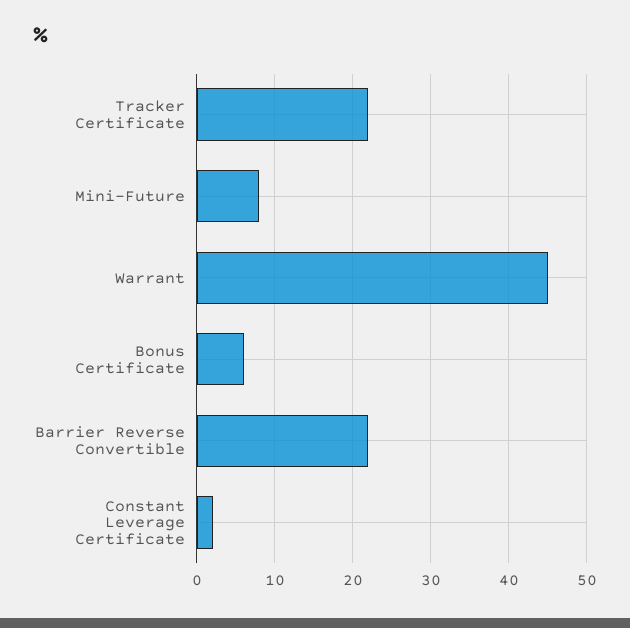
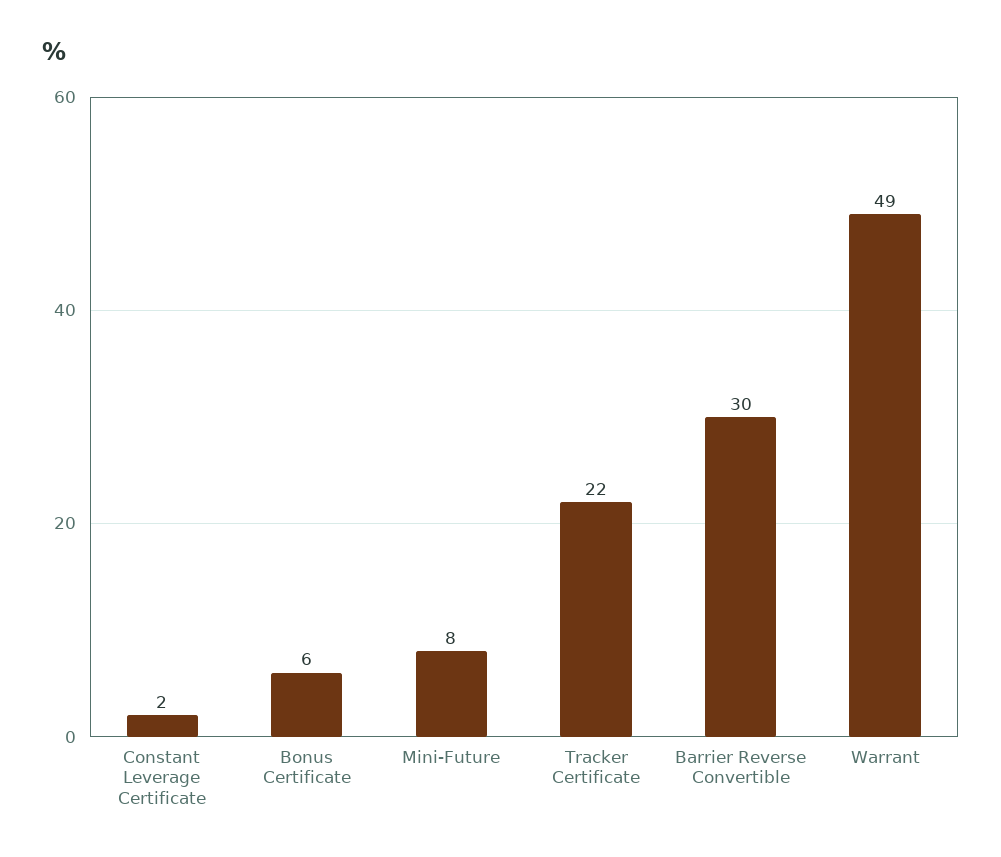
Warrant: 45 -> 49
Barrier Reverse Convertible: 22 -> 30

